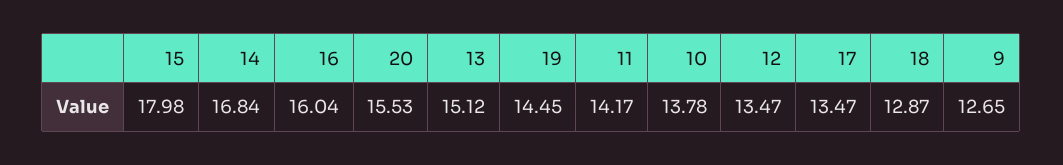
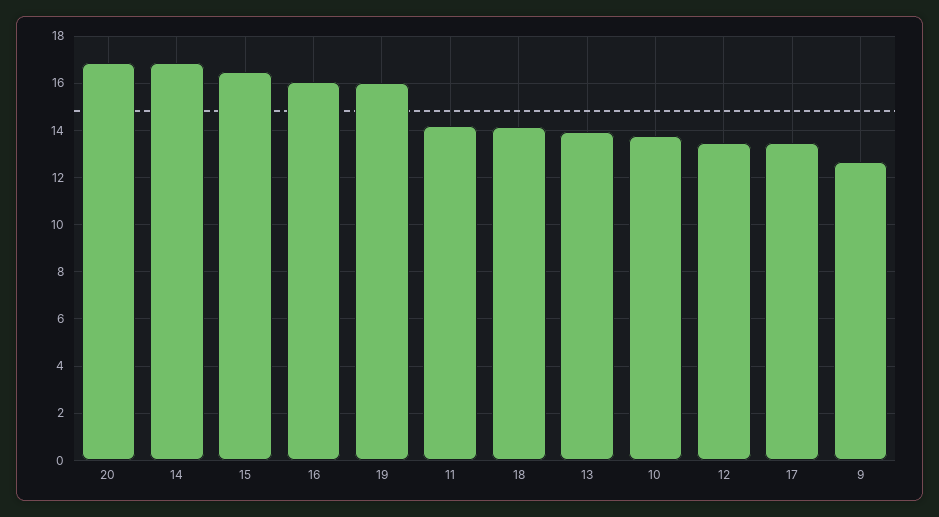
15: 17.98 -> 16.5
20: 15.53 -> 17
13: 15.12 -> 14
19: 14.45 -> 16
18: 12.87 -> 14

